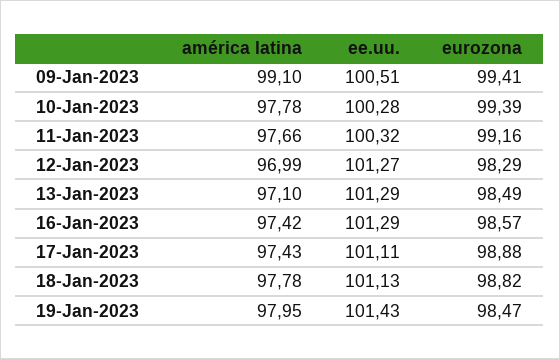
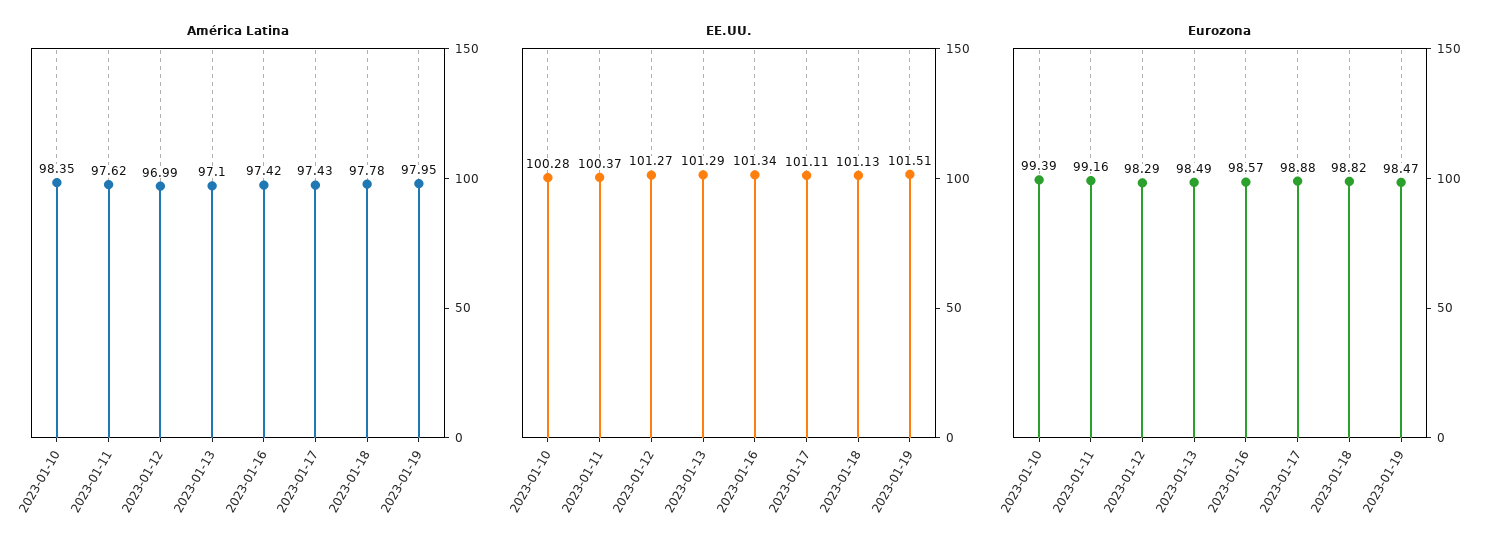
américa latina, 09-Jan-2023: 99.1 -> none
ee.uu., 09-Jan-2023: 100.51 -> none
eurozona, 09-Jan-2023: 99.41 -> none
américa latina, 10-Jan-2023: 97.78 -> 98.35
américa latina, 11-Jan-2023: 97.66 -> 97.62
ee.uu., 11-Jan-2023: 100.32 -> 100.37
ee.uu., 16-Jan-2023: 101.29 -> 101.34
ee.uu., 19-Jan-2023: 101.43 -> 101.51

